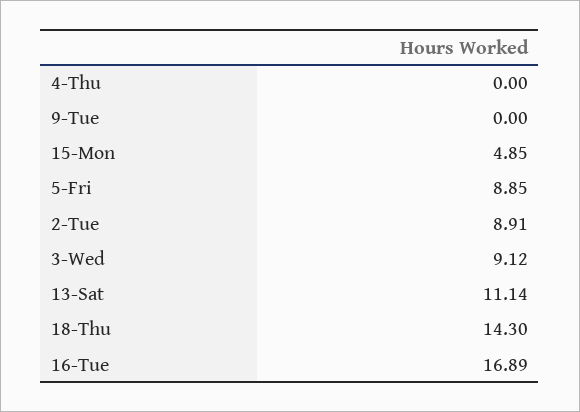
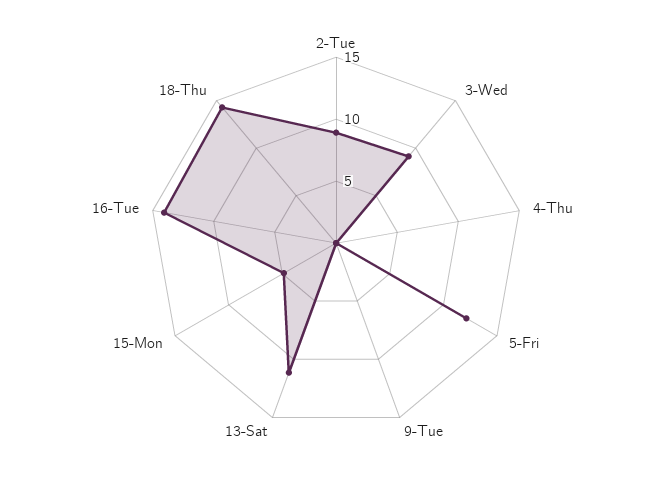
5-Fri: 8.85 -> 12
16-Tue: 16.89 -> 14

